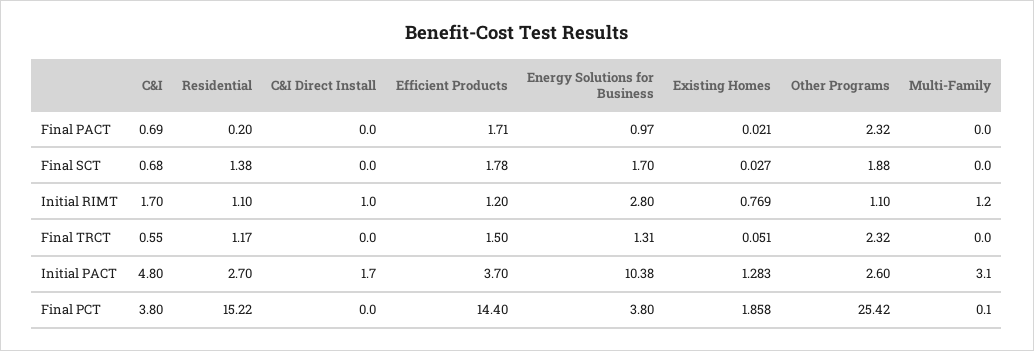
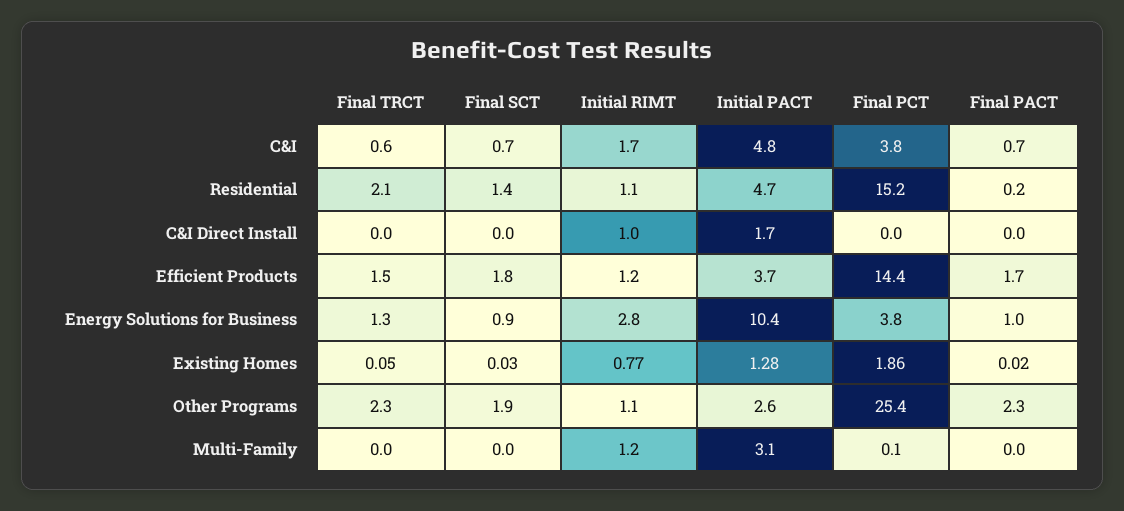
Energy Solutions for Business, Final SCT: 1.7 -> 0.9
Residential, Final TRCT: 1.17 -> 2.1
Residential, Initial PACT: 2.7 -> 4.7

